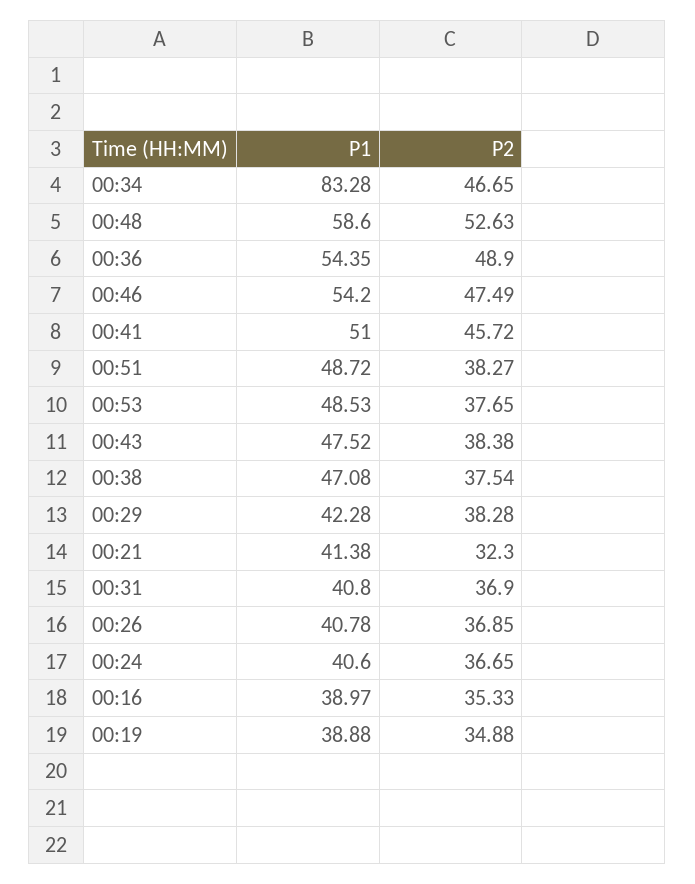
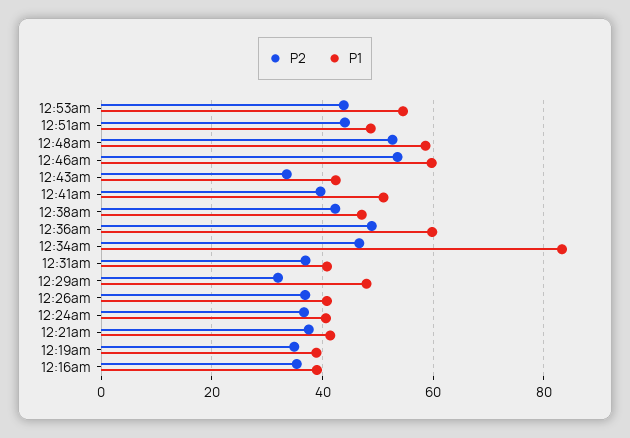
P1, 00:36: 54.35 -> 60
P1, 00:46: 54.2 -> 60
P2, 00:46: 47.49 -> 54
P2, 00:41: 45.72 -> 40
P2, 00:51: 38.27 -> 44
P1, 00:53: 48.53 -> 54
P2, 00:53: 37.65 -> 44
P1, 00:43: 47.52 -> 42
P2, 00:43: 38.38 -> 34
P2, 00:38: 37.54 -> 42
P1, 00:29: 42.28 -> 48
P2, 00:29: 38.28 -> 32
P2, 00:21: 32.3 -> 38

